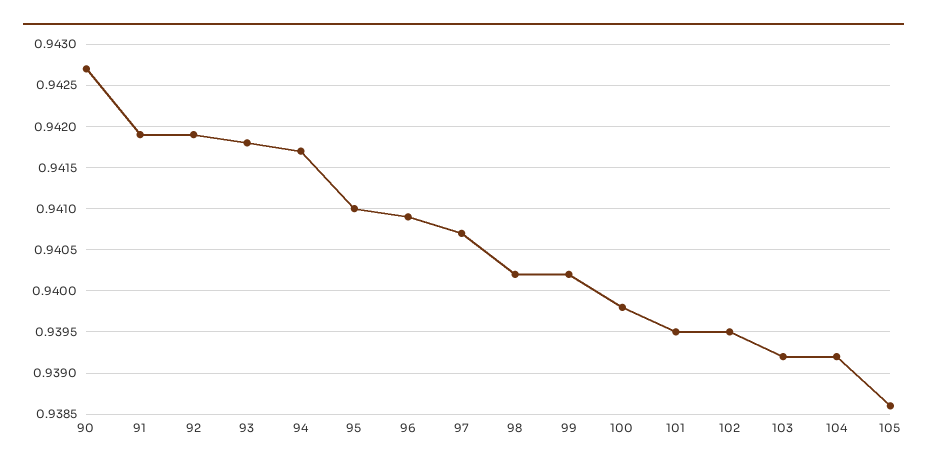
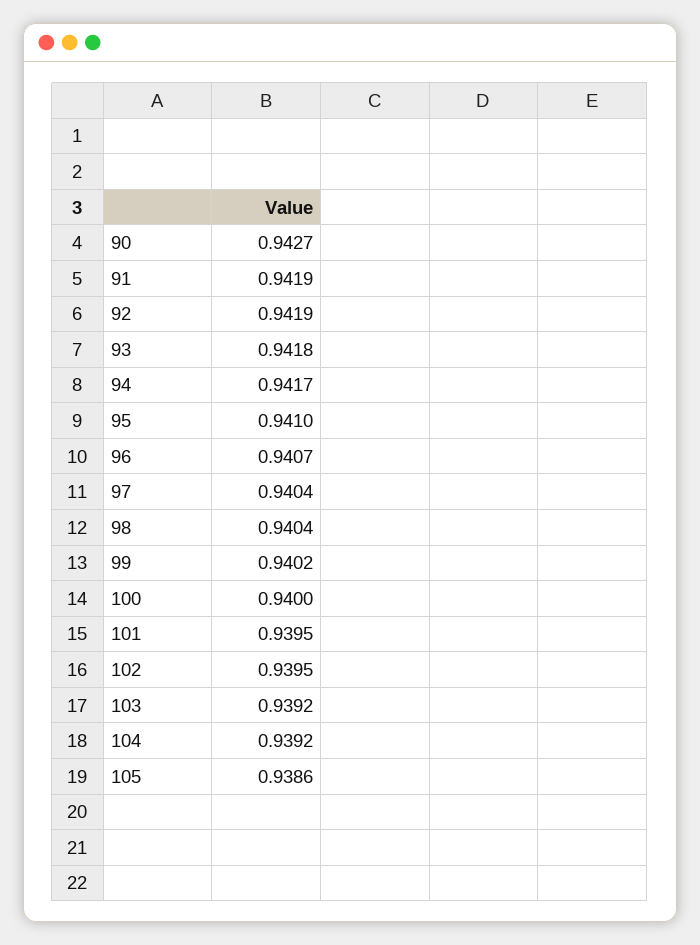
96: 0.9409 -> 0.9407
97: 0.9407 -> 0.9404
98: 0.9402 -> 0.9404
100: 0.9398 -> 0.94

